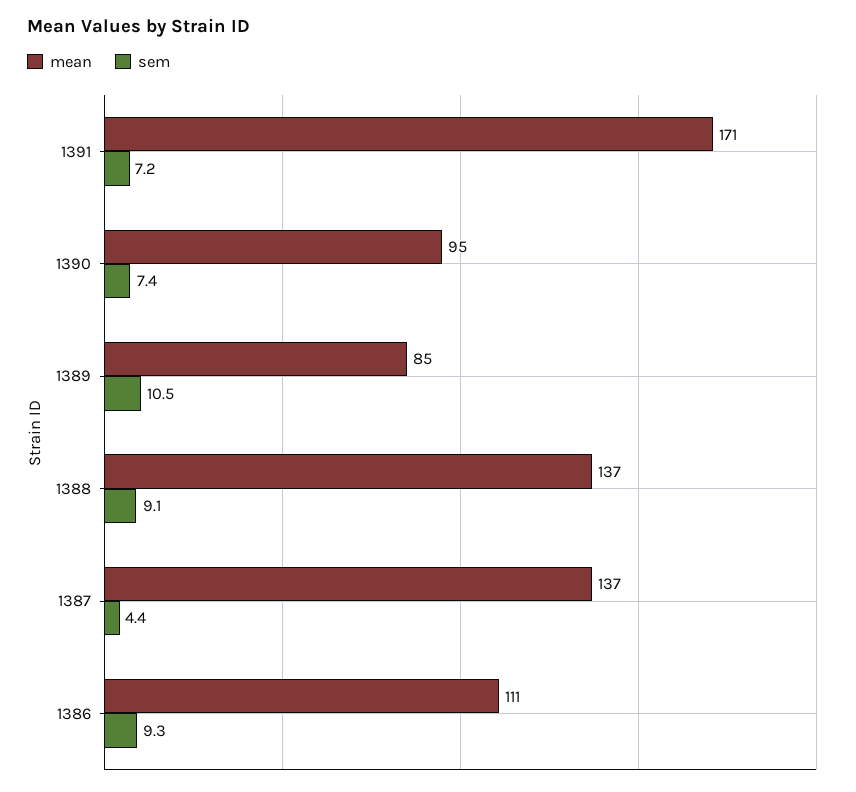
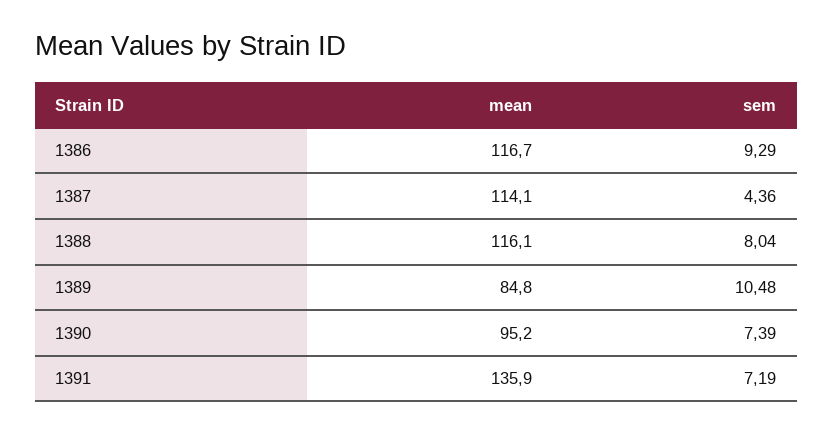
mean, 1391: 171 -> 135.9
mean, 1388: 137 -> 116.1
sem, 1388: 9.1 -> 8.04
mean, 1387: 137 -> 114.1
mean, 1386: 111 -> 116.7

